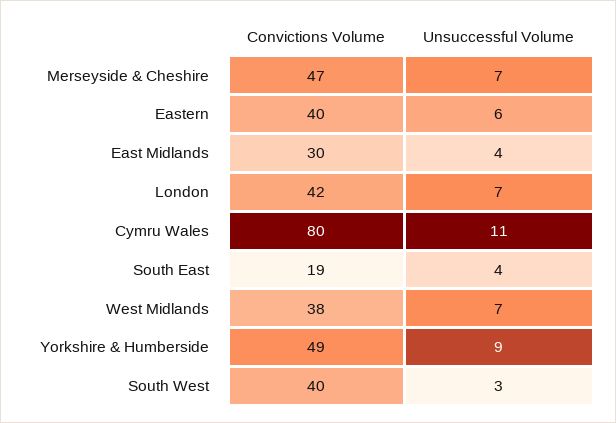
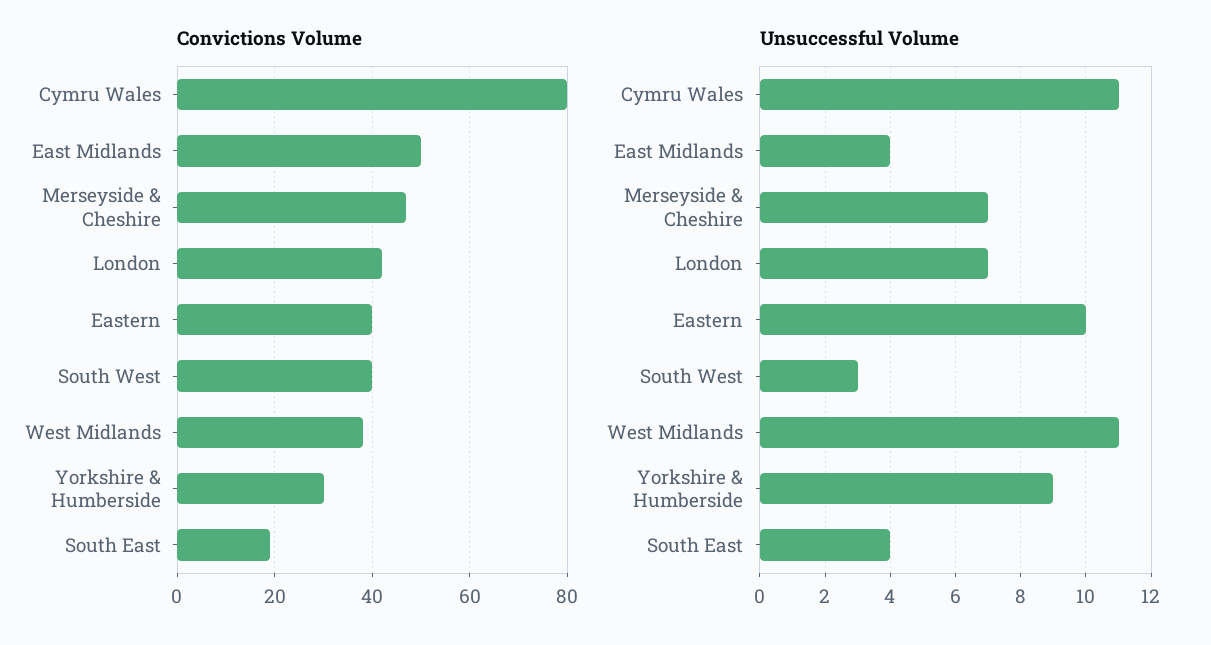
Unsuccessful Volume, Eastern: 6 -> 10
Convictions Volume, East Midlands: 30 -> 50
Unsuccessful Volume, West Midlands: 7 -> 11
Convictions Volume, Yorkshire & Humberside: 49 -> 30

